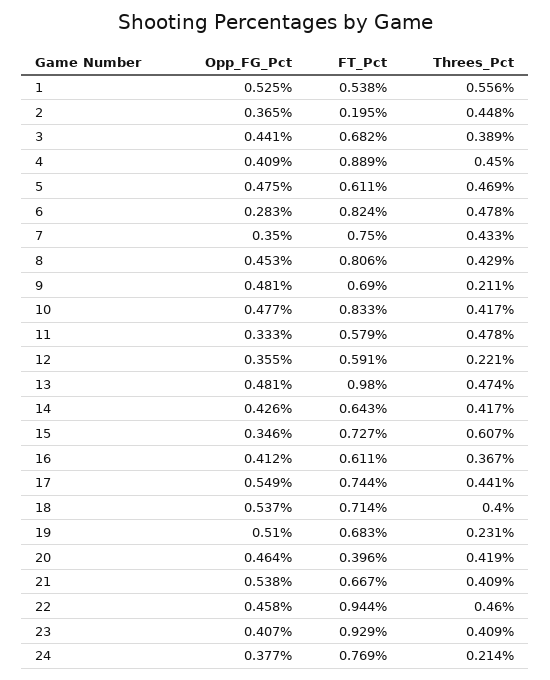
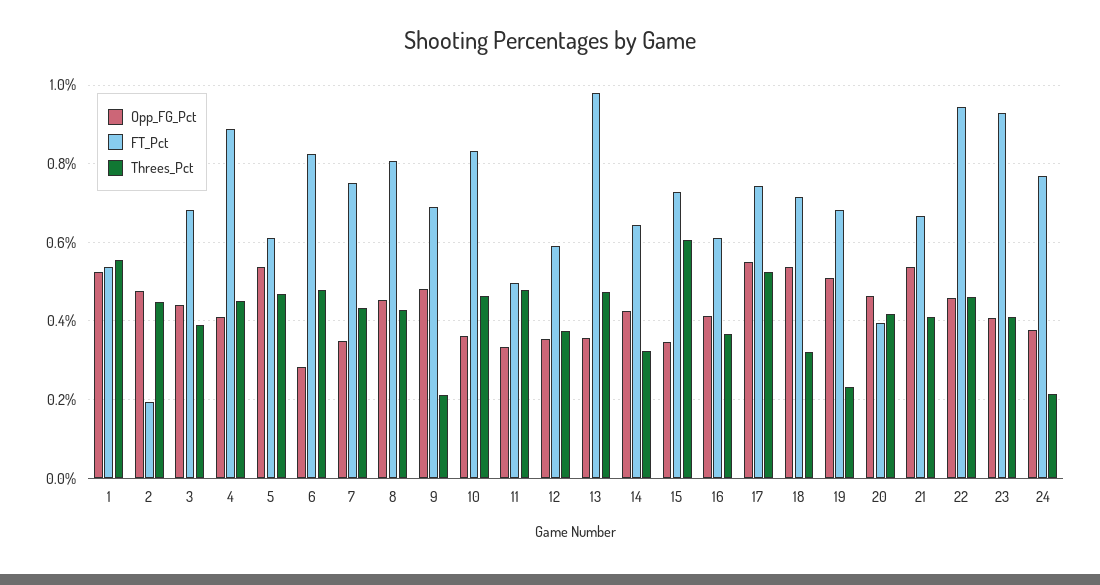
Opp_FG_Pct, 2: 0.365 -> 0.48
Opp_FG_Pct, 5: 0.475 -> 0.54
Opp_FG_Pct, 10: 0.477 -> 0.36
Threes_Pct, 10: 0.417 -> 0.46
FT_Pct, 11: 0.579 -> 0.5
Threes_Pct, 12: 0.221 -> 0.38
Opp_FG_Pct, 13: 0.481 -> 0.36
Threes_Pct, 14: 0.417 -> 0.32
Threes_Pct, 17: 0.441 -> 0.52
Threes_Pct, 18: 0.4 -> 0.32

